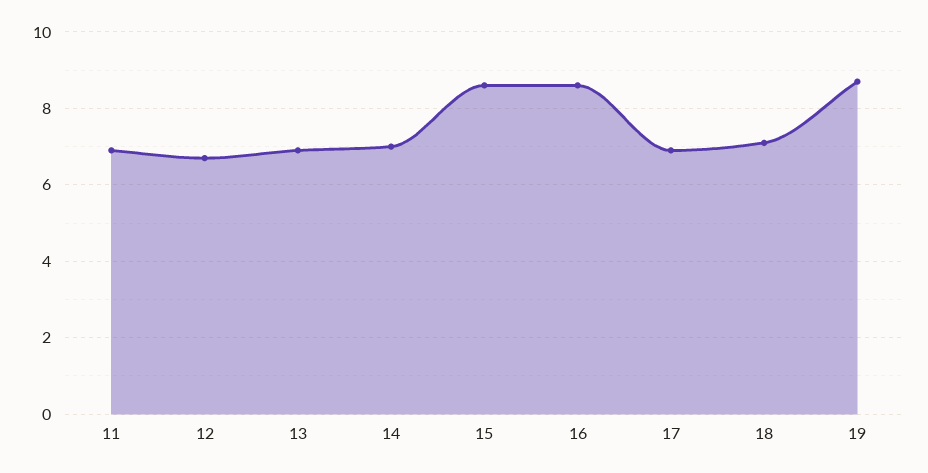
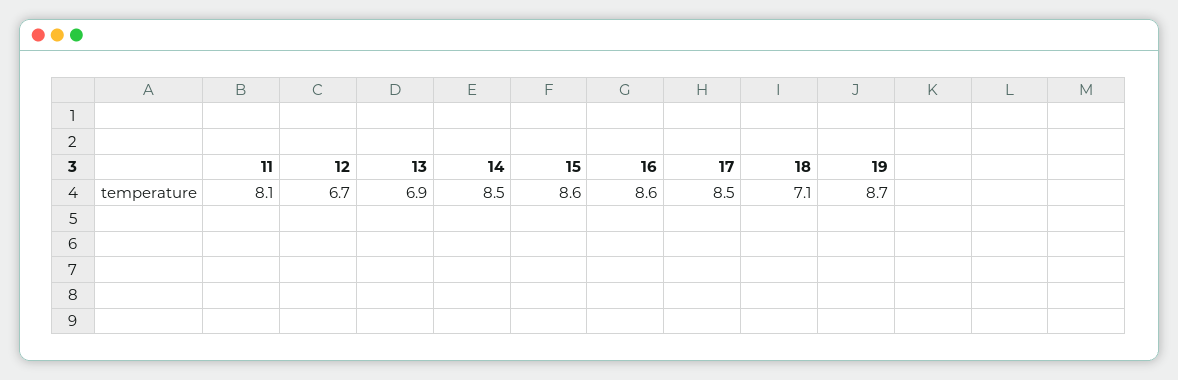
11: 7 -> 8.1
14: 7 -> 8.5
17: 7 -> 8.5

